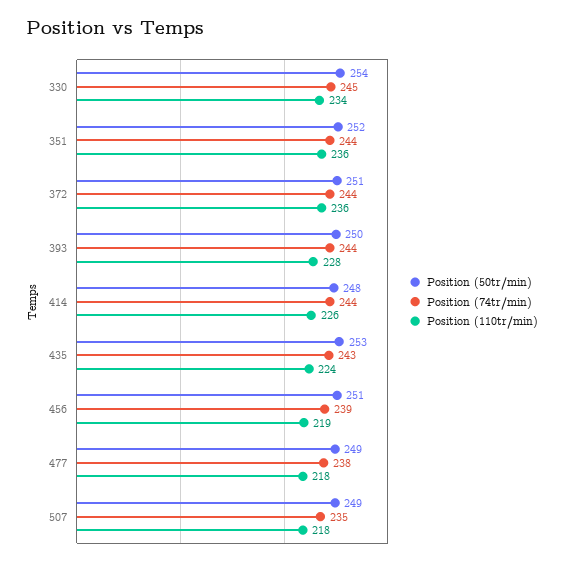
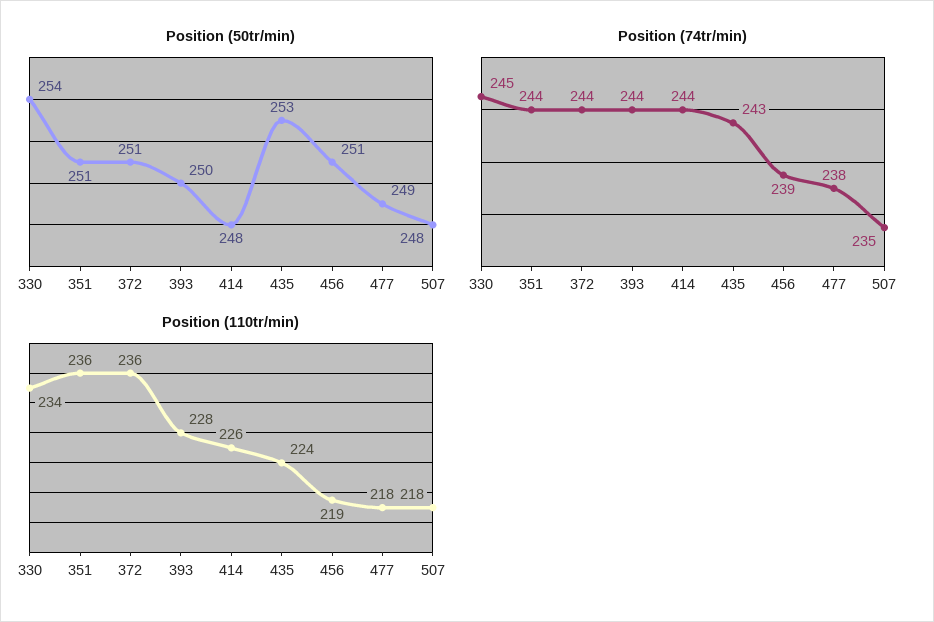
Position (50tr/min), 351: 252 -> 251
Position (50tr/min), 507: 249 -> 248

